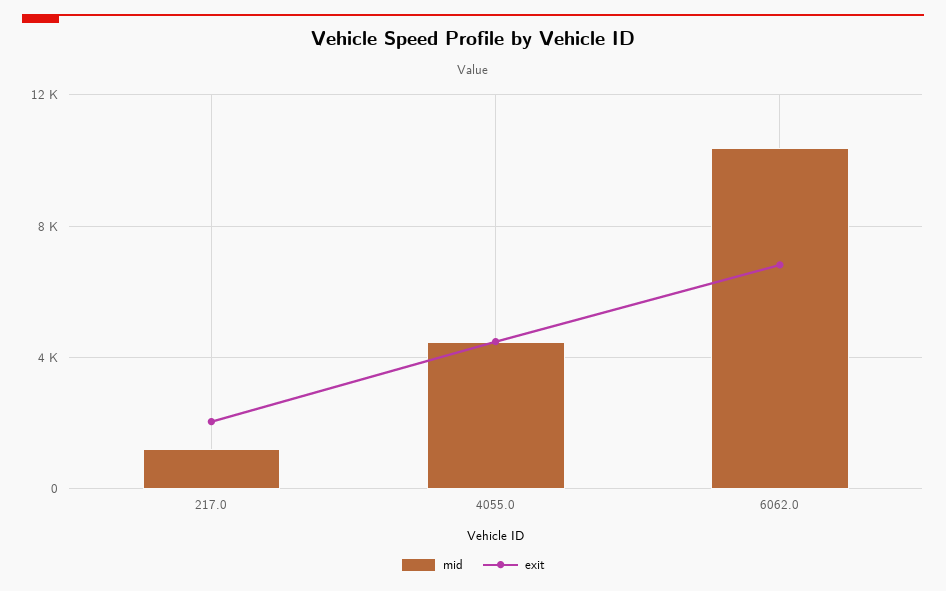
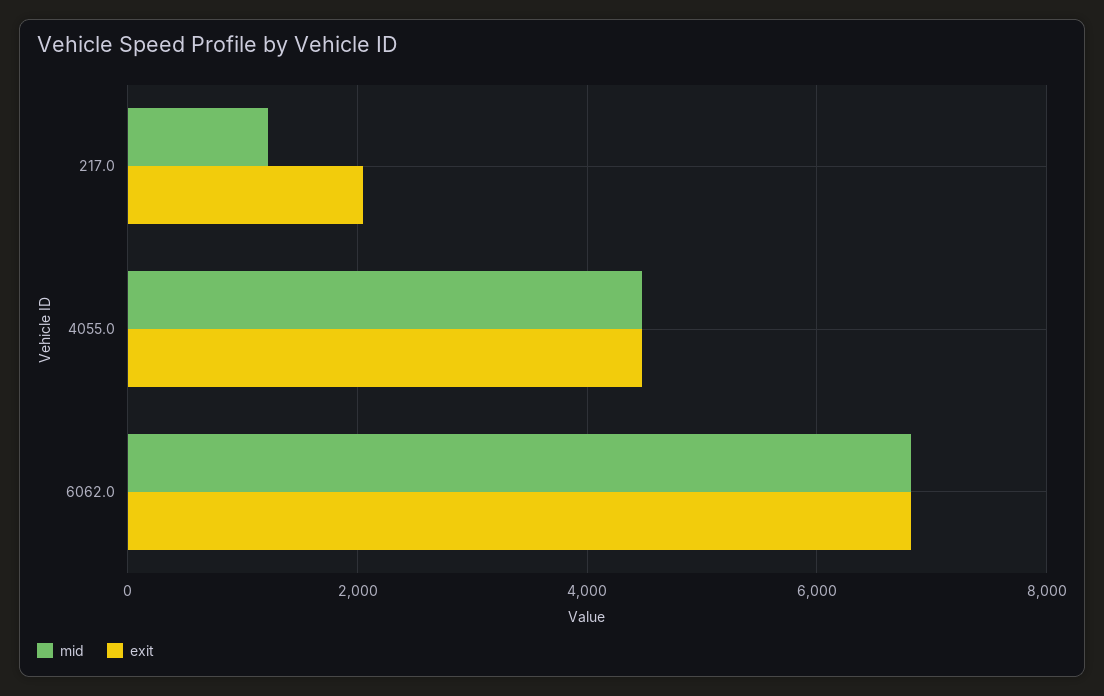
mid, 6062.0: 10500 -> 6800

